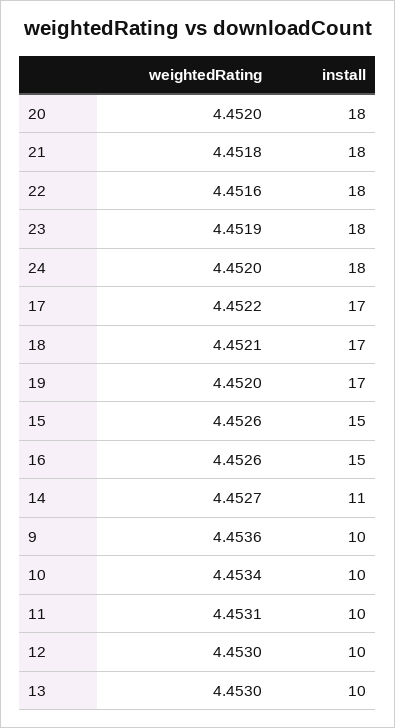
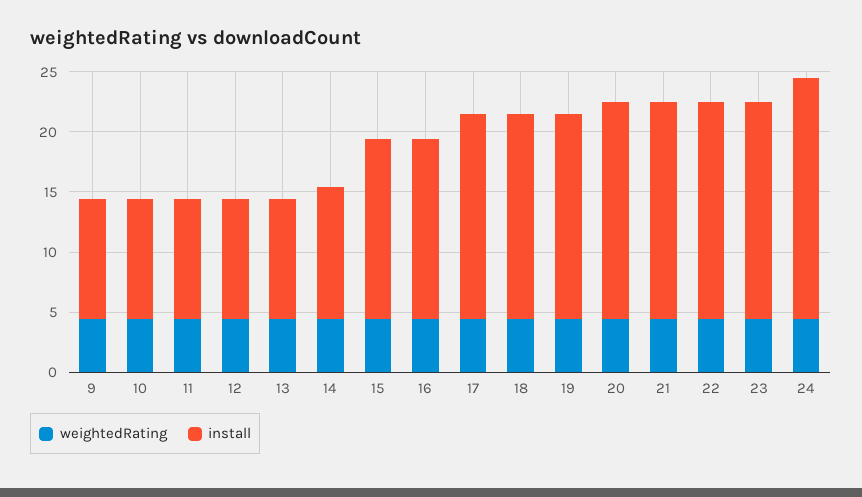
install, 24: 18 -> 20

